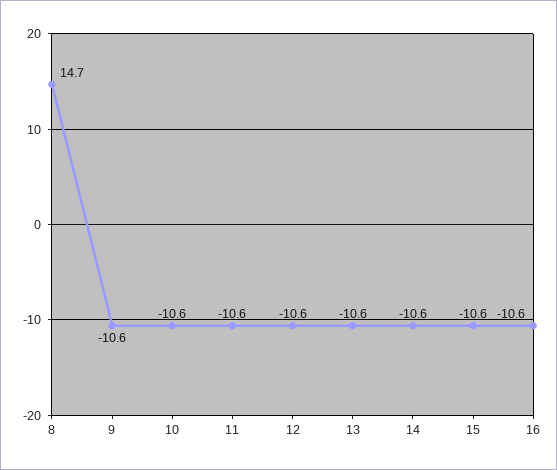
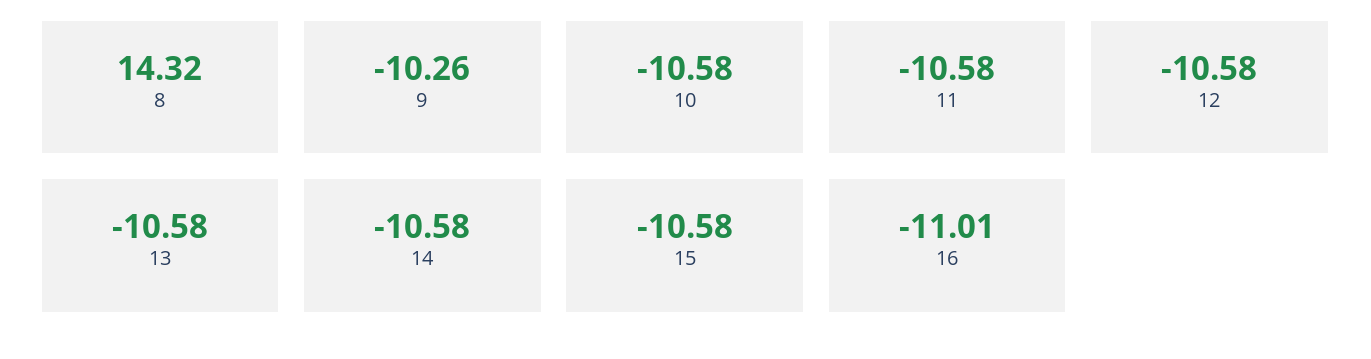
8: 14.7 -> 14.32
9: -10.6 -> -10.26
16: -10.6 -> -11.01

